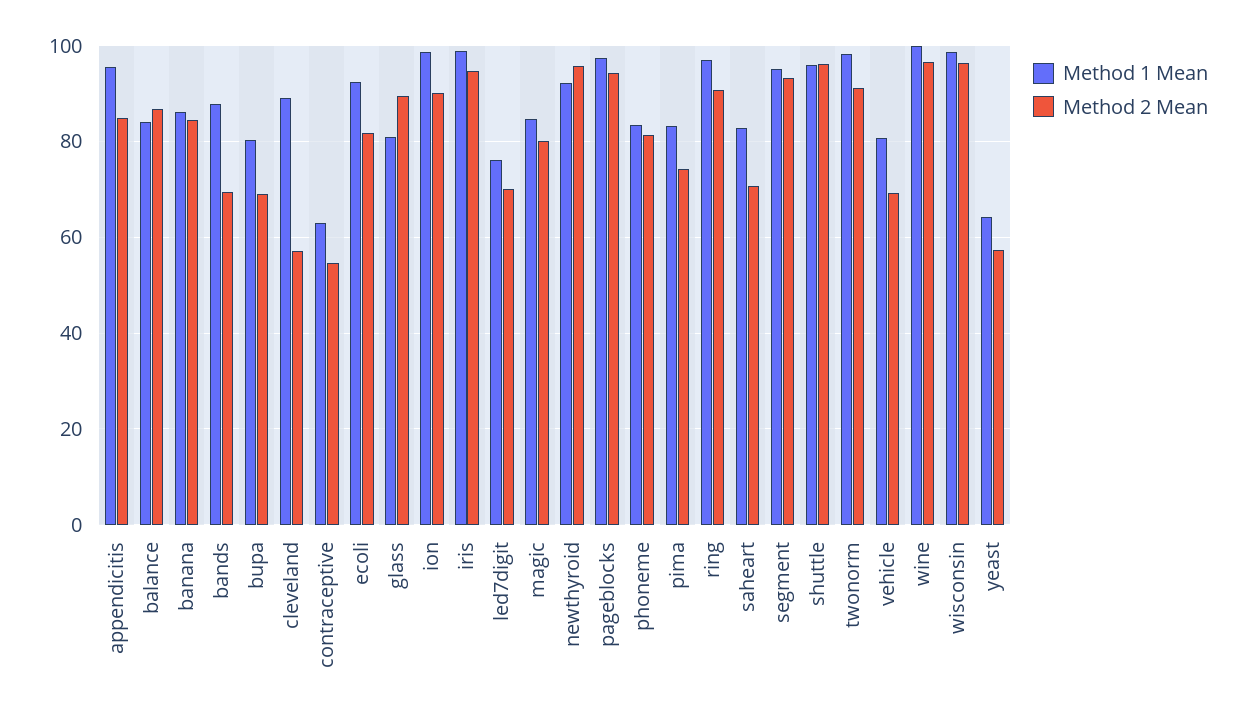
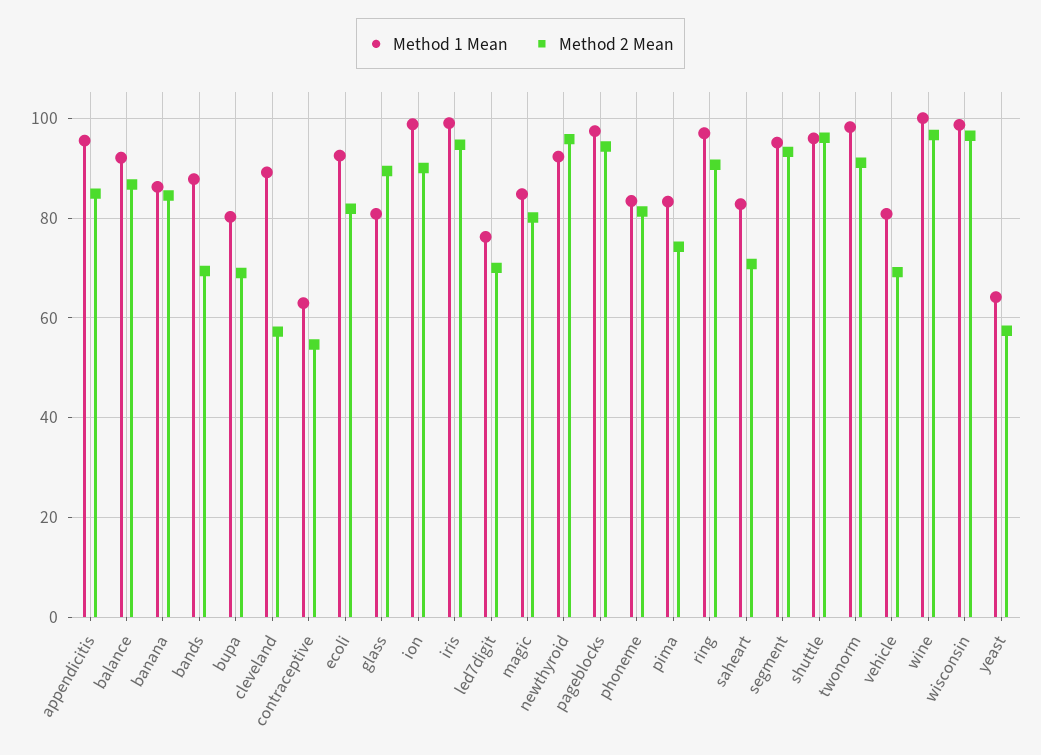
Method 1 Mean, balance: 84 -> 92

